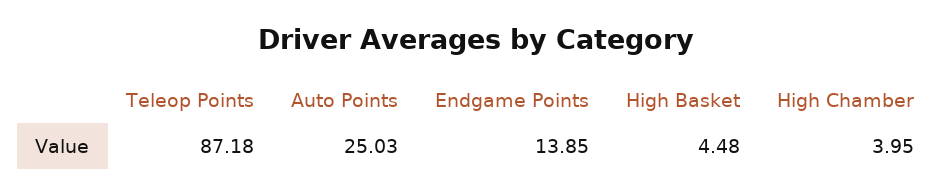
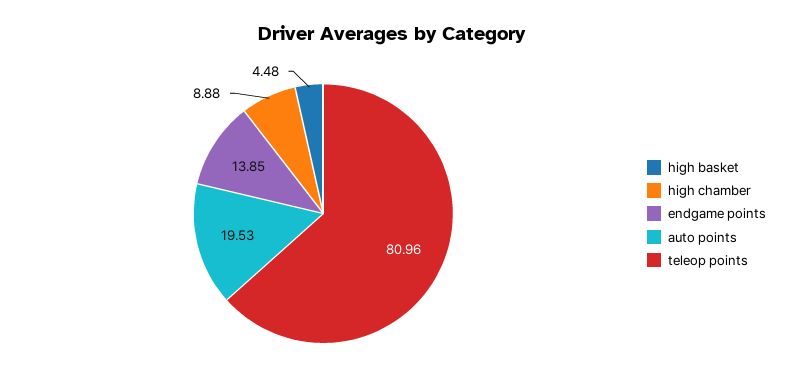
Teleop Points: 87.18 -> 80.96
Auto Points: 25.03 -> 19.53
High Chamber: 3.95 -> 8.88

